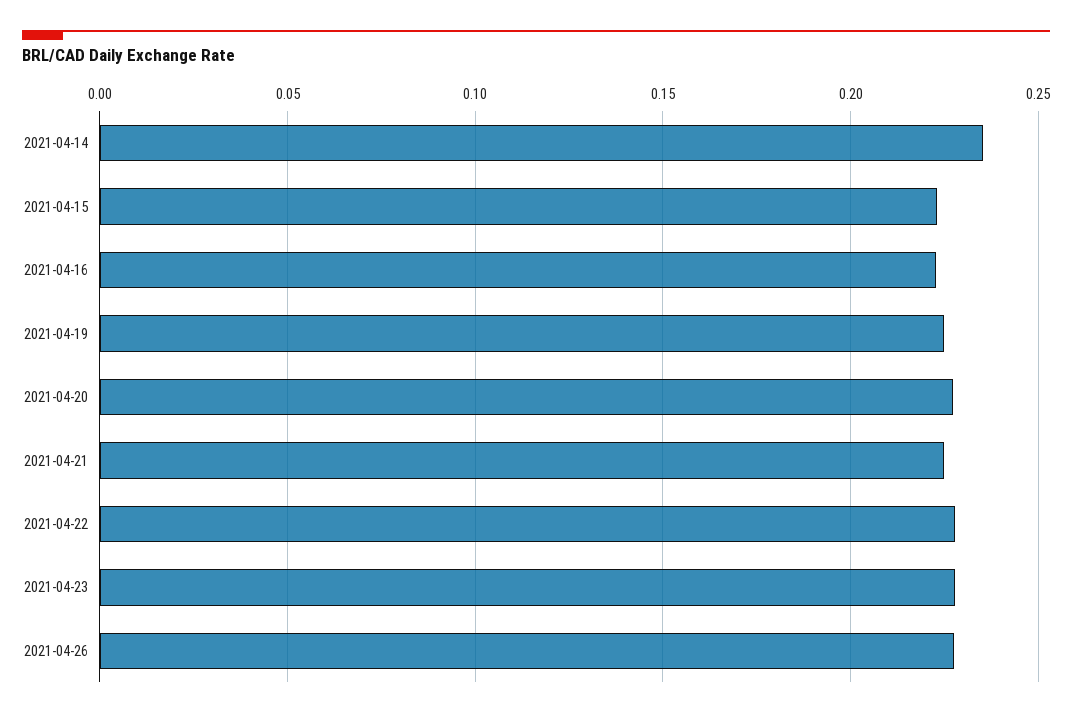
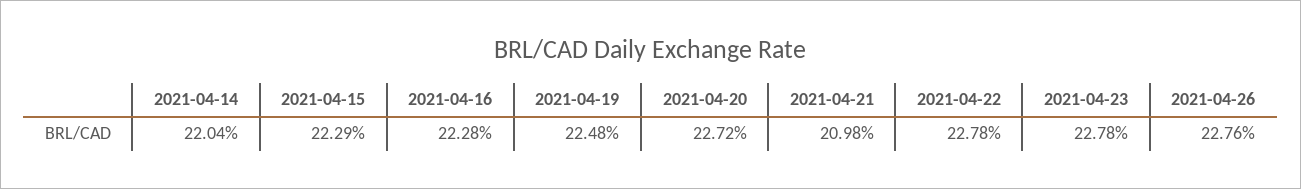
2021-04-14: 0.235 -> 0.2204
2021-04-21: 0.225 -> 0.2098

